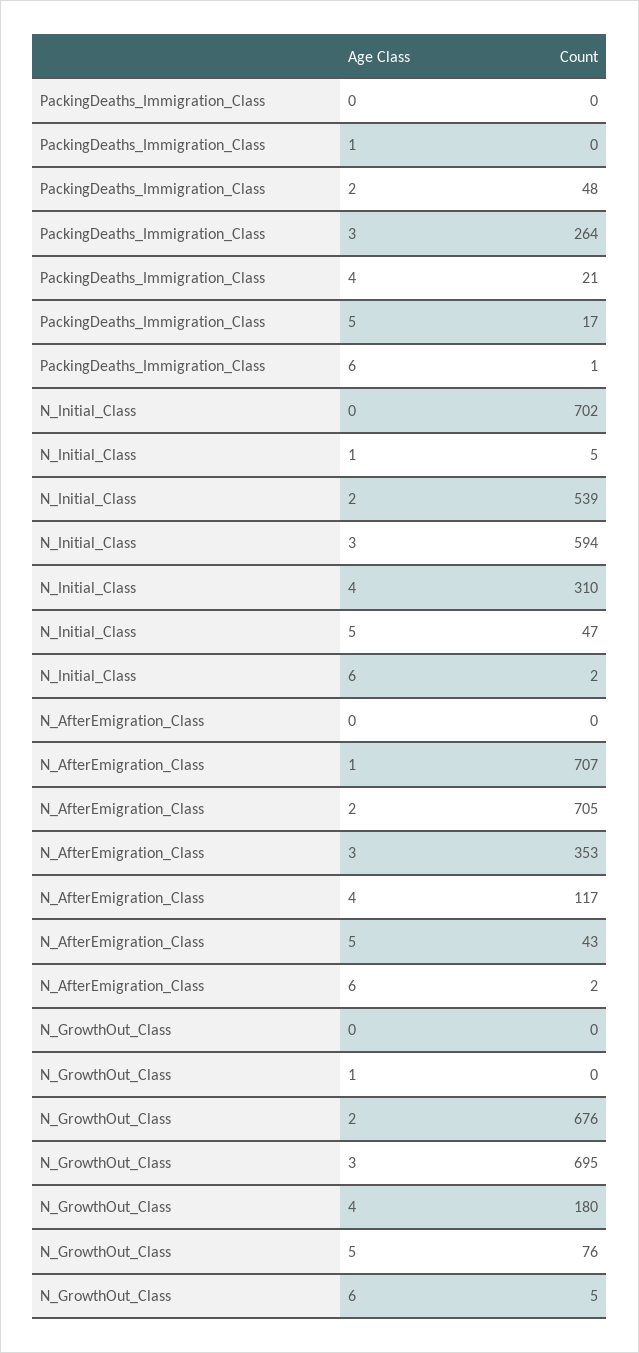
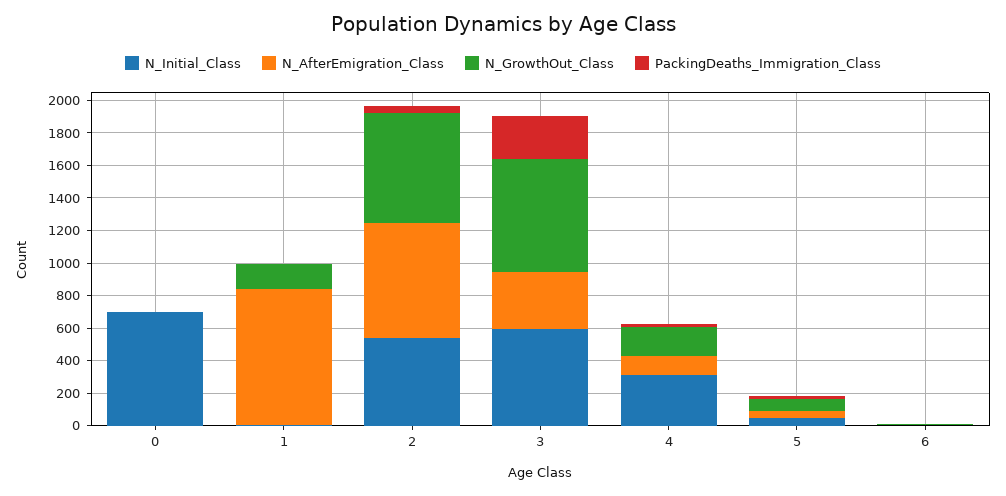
N_AfterEmigration_Class, 1: 707 -> 850
N_GrowthOut_Class, 1: 0 -> 150

